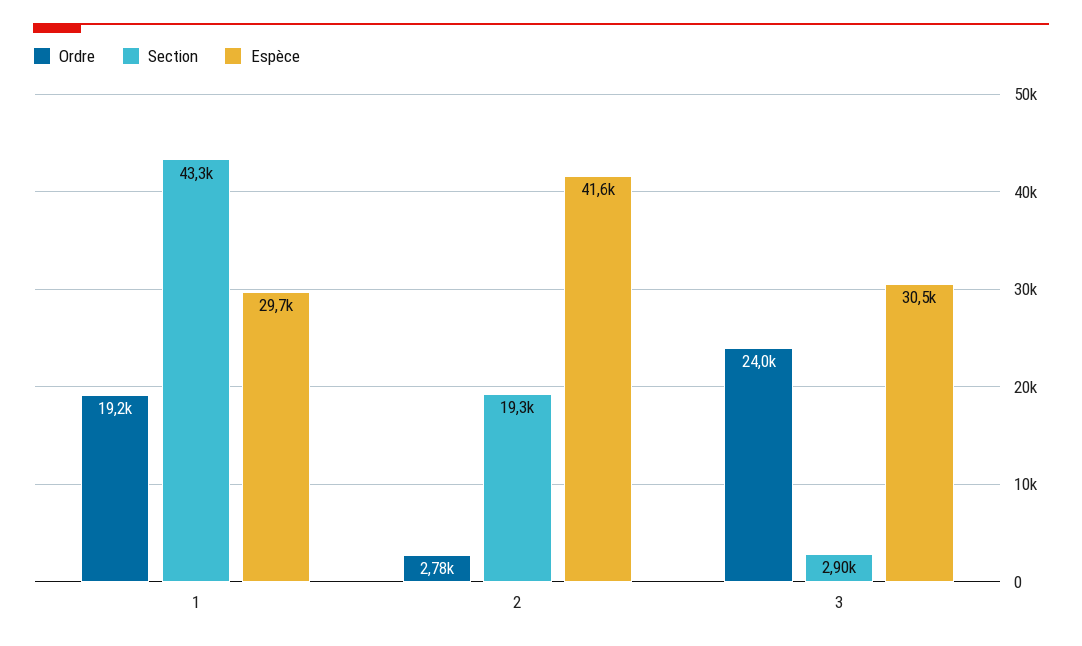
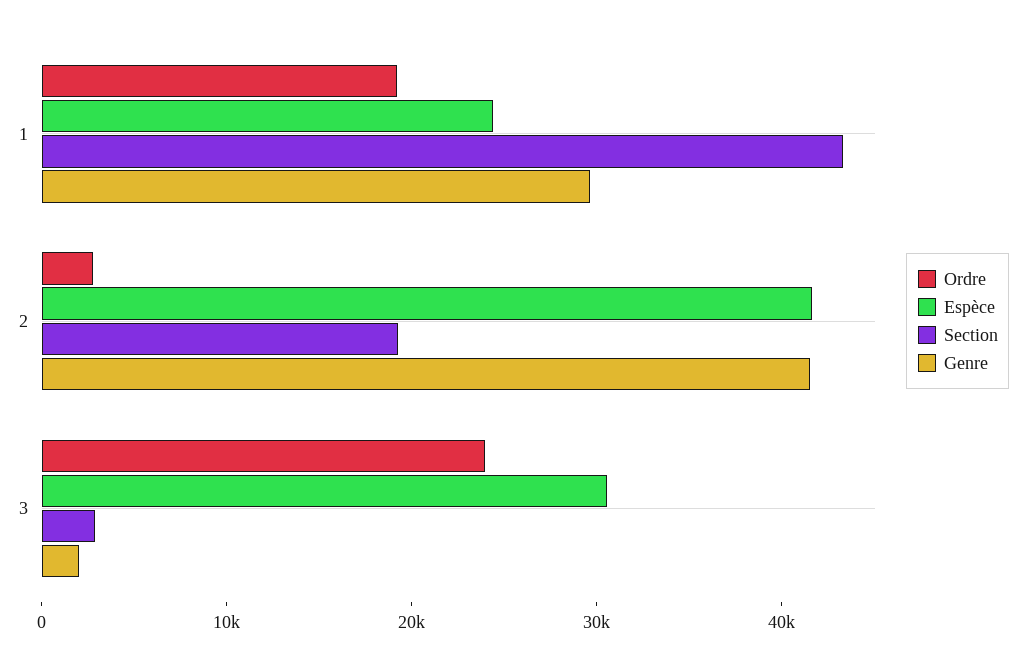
Espèce, 1: 29700 -> 24000
Genre, 1: none -> 30000
Genre, 2: none -> 42000
Genre, 3: none -> 2000

